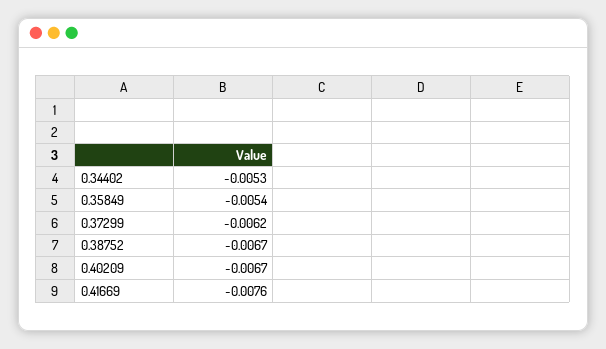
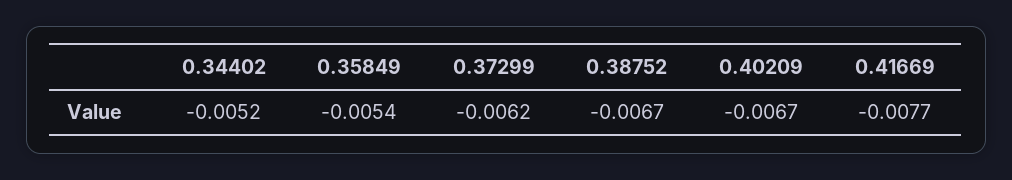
0.34402: -0.0053 -> -0.0052
0.41669: -0.0076 -> -0.0077

